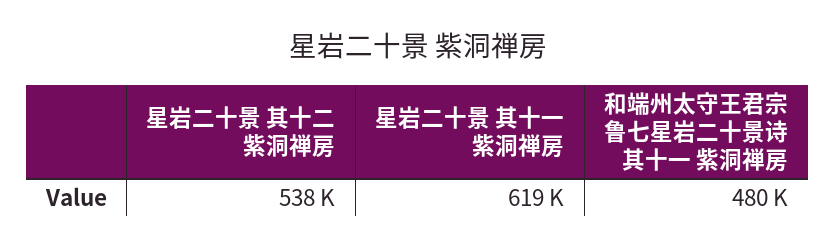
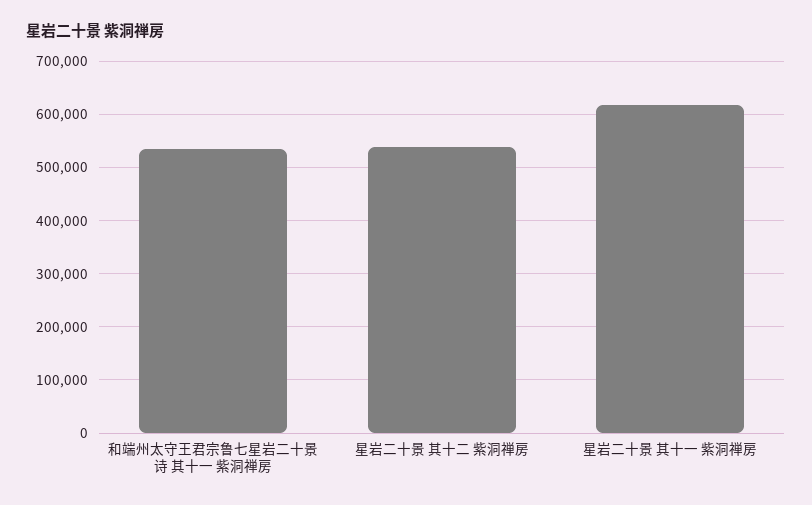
和端州太守王君宗鲁七星岩二十景诗 其十一 紫洞禅房: 480000 -> 540000

